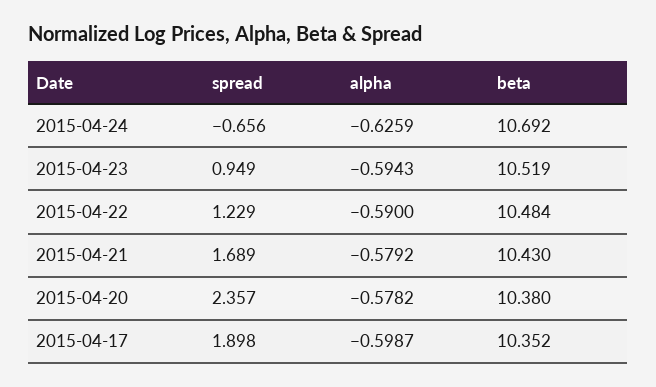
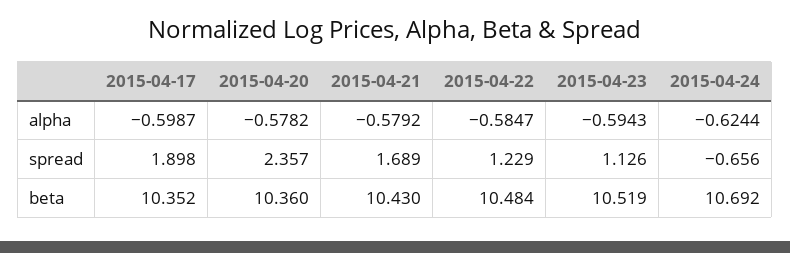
alpha, 2015-04-24: -0.6259 -> -0.6244
spread, 2015-04-23: 0.949 -> 1.126
alpha, 2015-04-22: -0.59 -> -0.5847
beta, 2015-04-20: 10.38 -> 10.36

